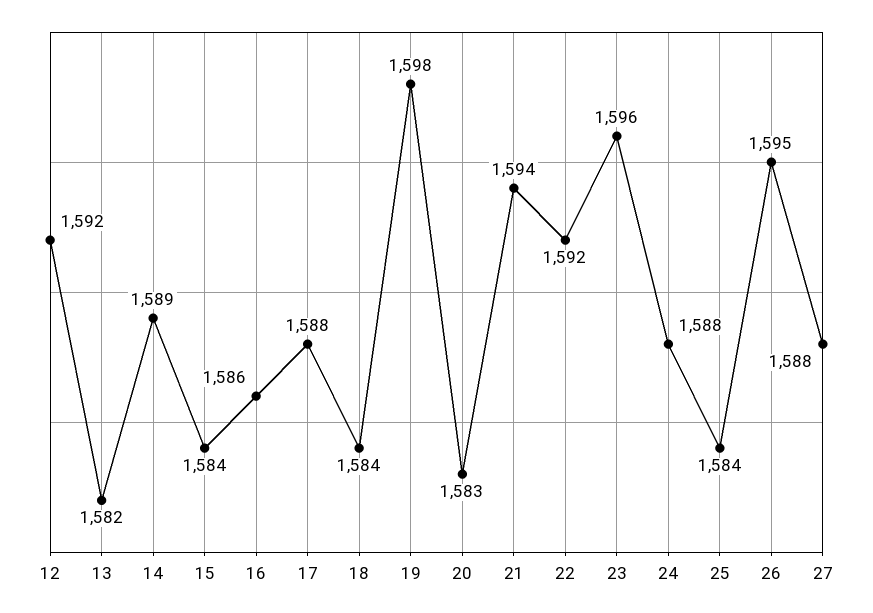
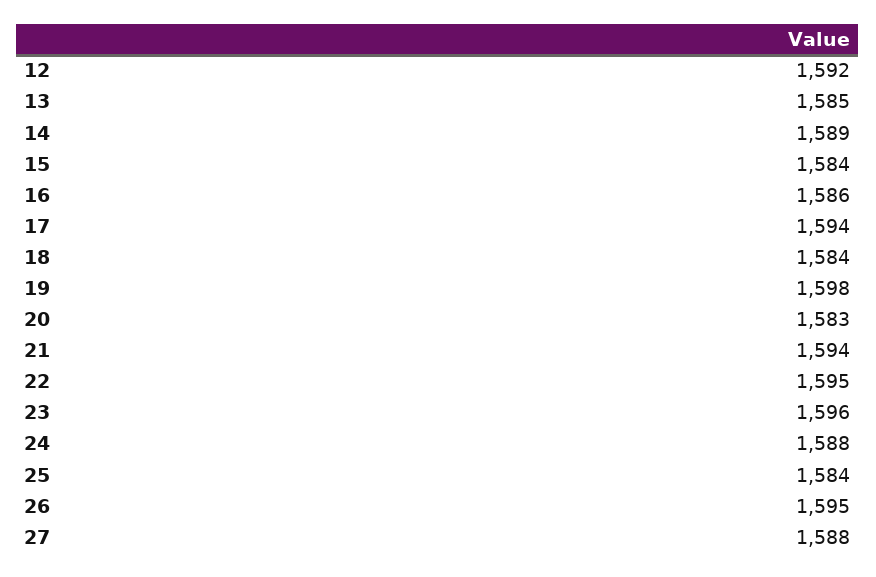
13: 1582 -> 1585
17: 1588 -> 1594
22: 1592 -> 1595

